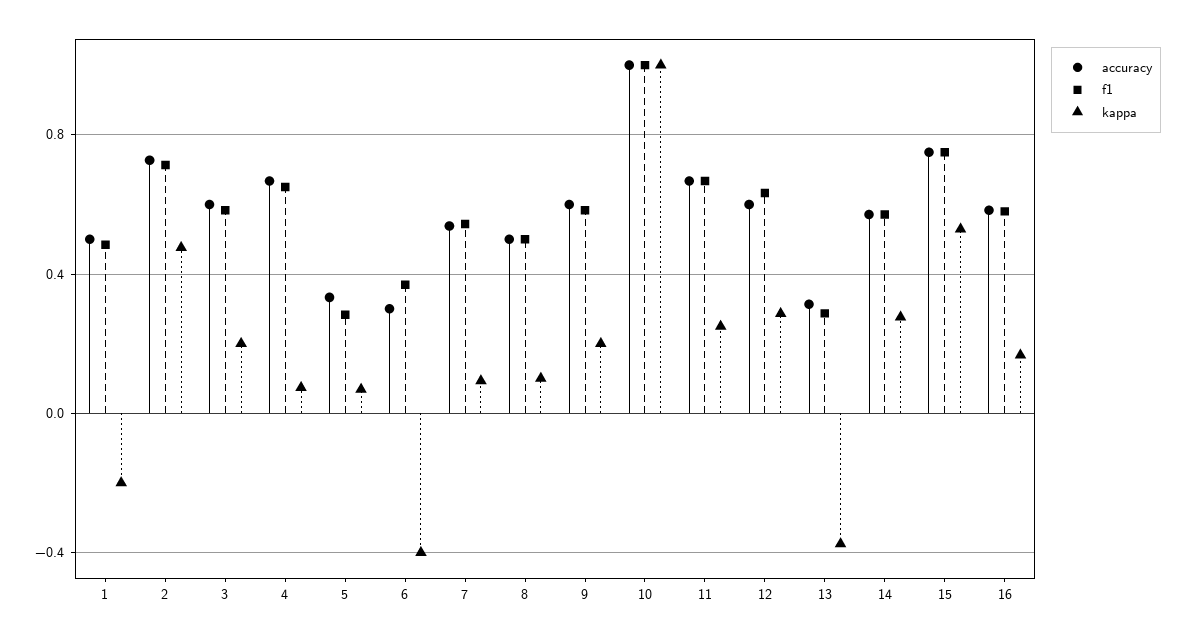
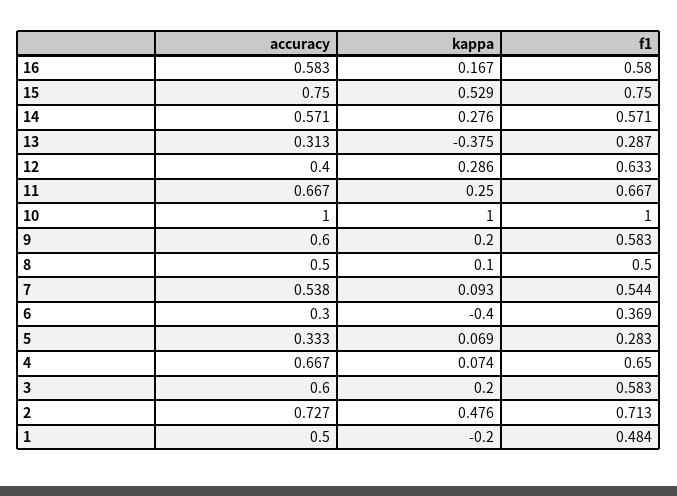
accuracy, 12: 0.6 -> 0.4

